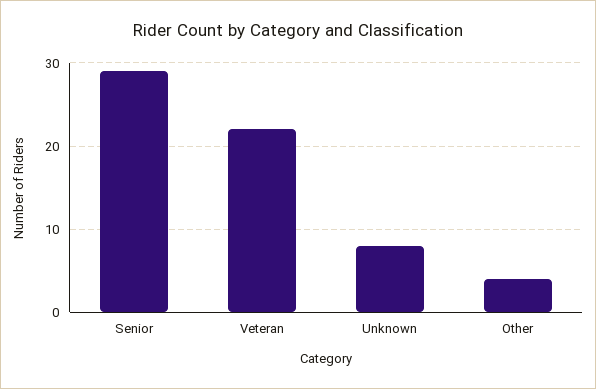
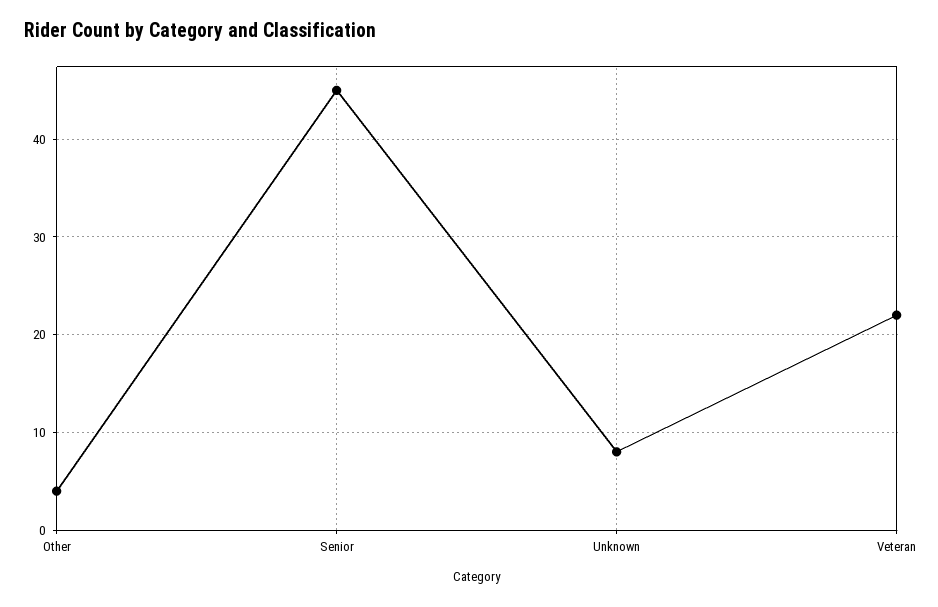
Senior: 29 -> 45

